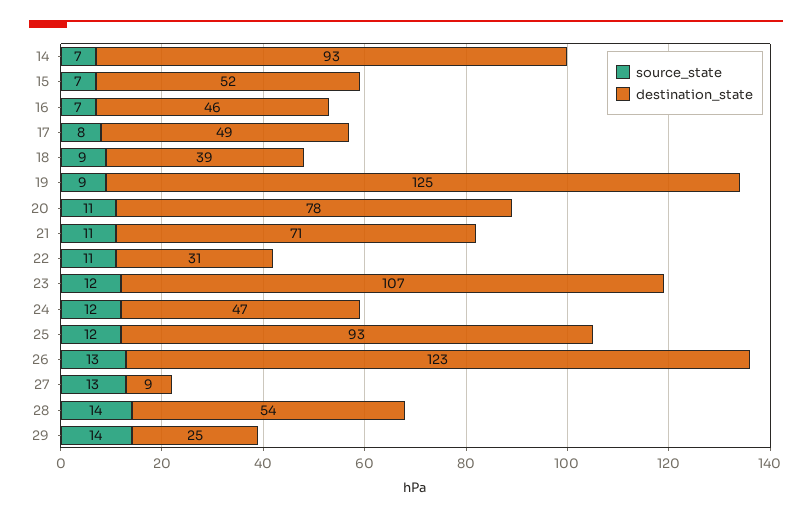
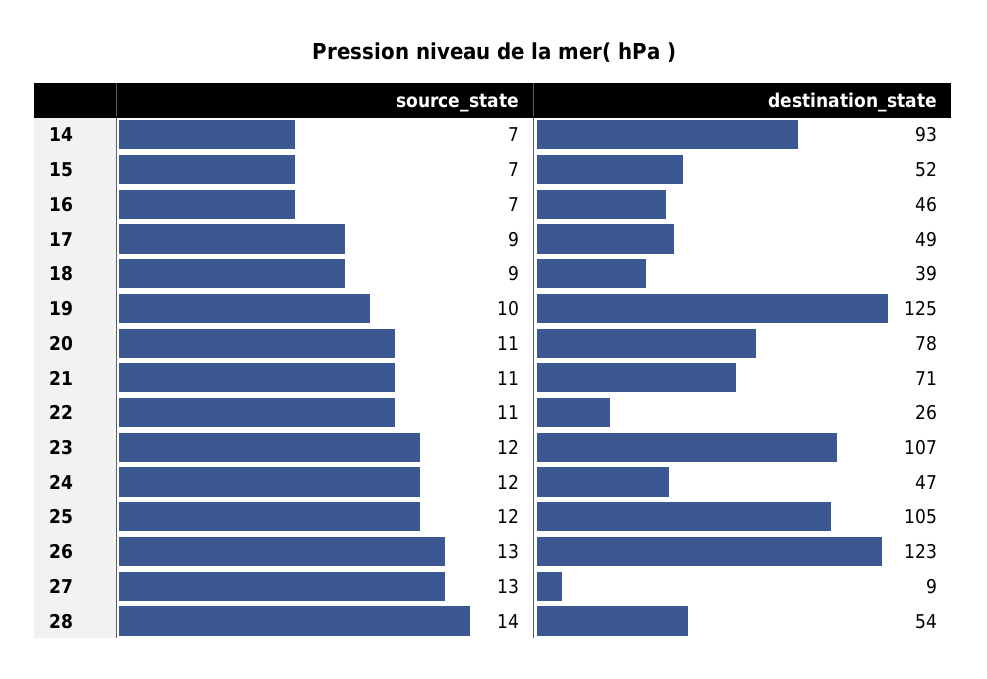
source_state, 17: 8 -> 9
source_state, 19: 9 -> 10
destination_state, 22: 31 -> 26
destination_state, 25: 93 -> 105
source_state, 29: 14 -> none
destination_state, 29: 25 -> none

